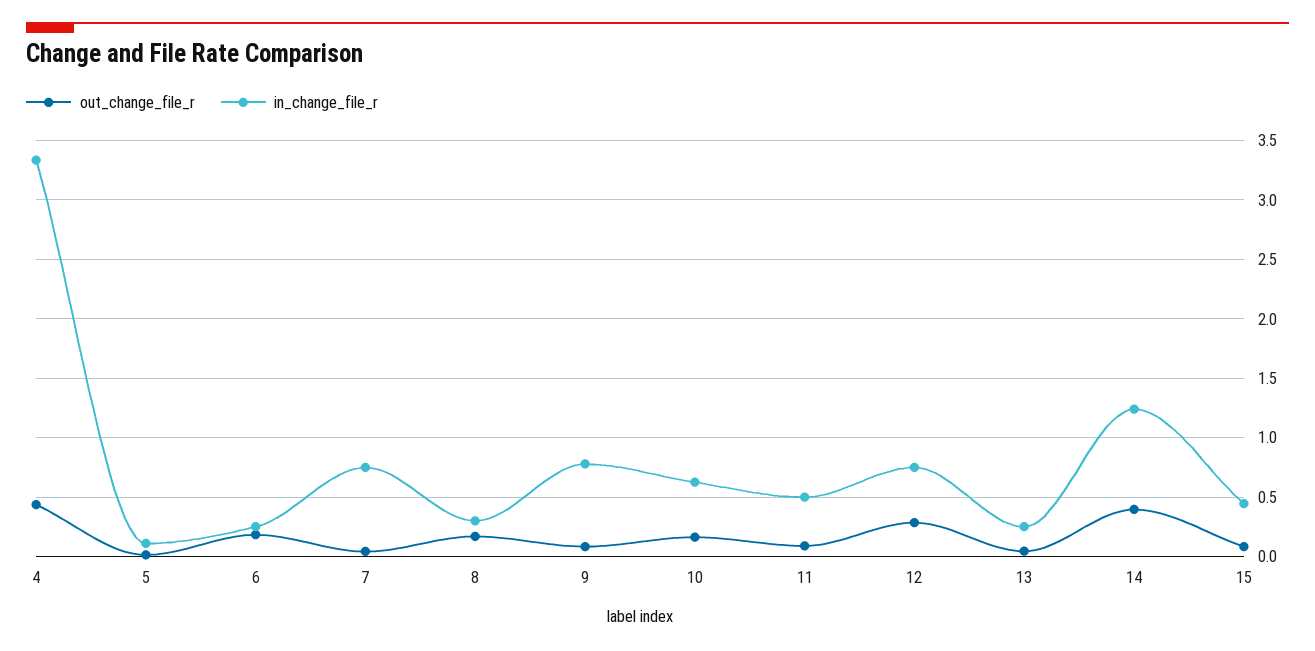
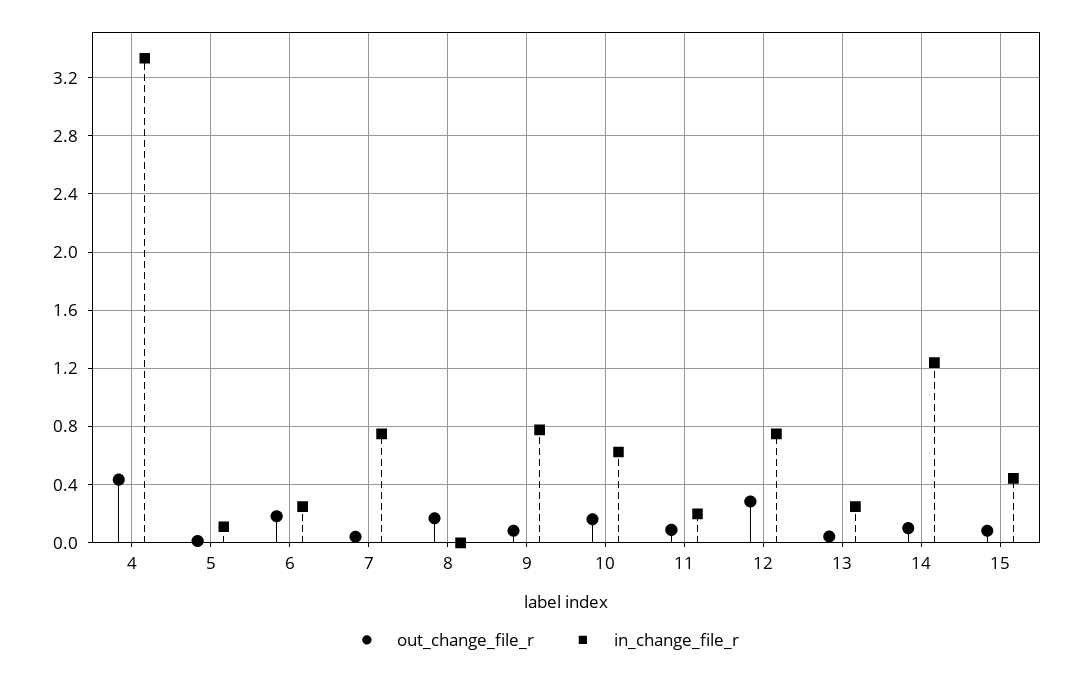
in_change_file_r, 8: 0.3 -> 0
in_change_file_r, 11: 0.5 -> 0.2
out_change_file_r, 14: 0.4 -> 0.1

